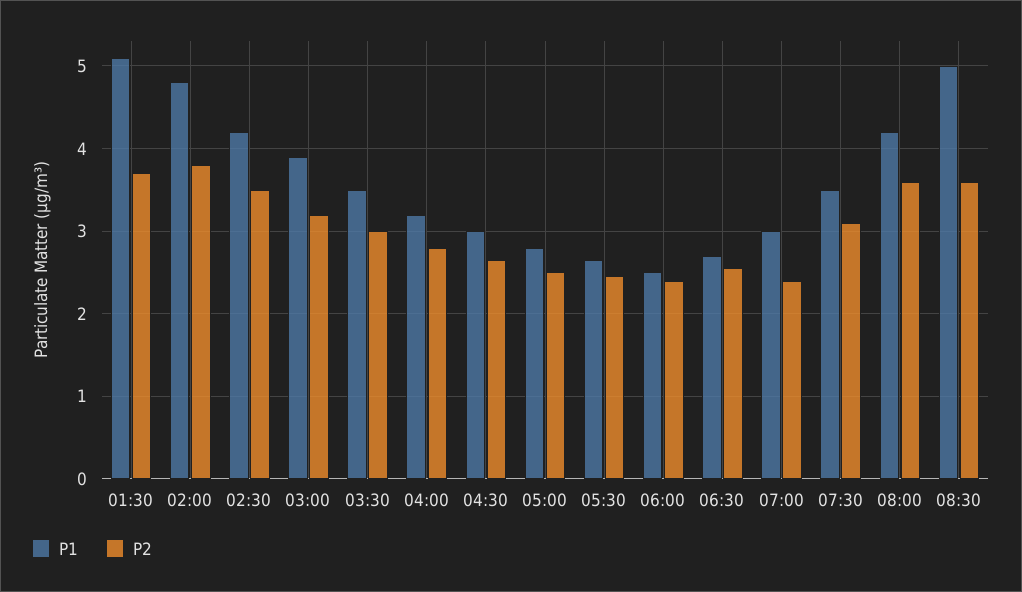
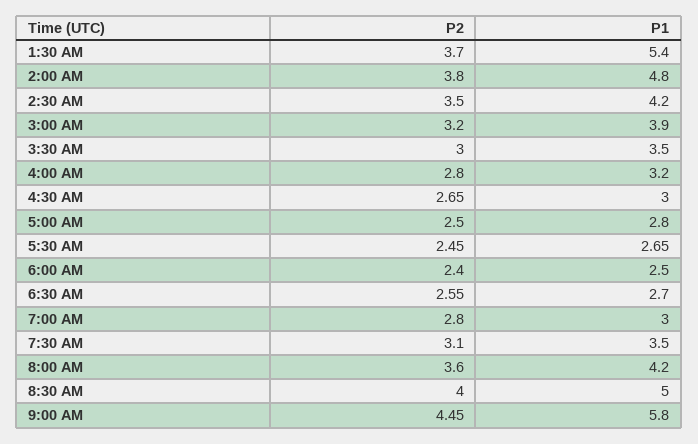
P1, 01:30: 5.1 -> 5.4
P2, 07:00: 2.4 -> 2.8
P2, 08:30: 3.6 -> 4
P2, 9:00 AM: none -> 4.45
P1, 9:00 AM: none -> 5.8

